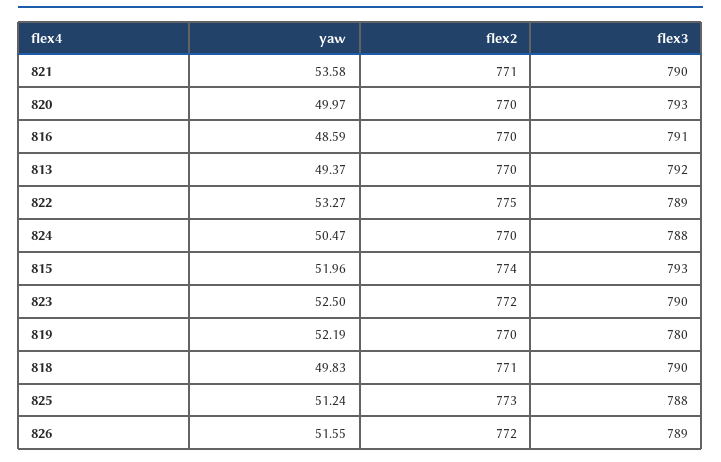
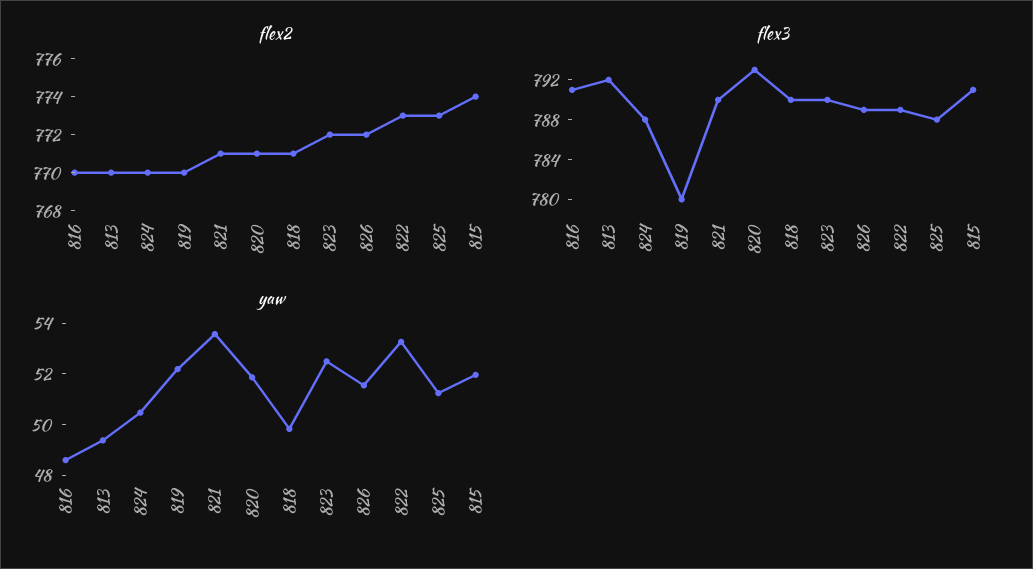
yaw, 820: 49.97 -> 52
flex2, 820: 770 -> 771
flex2, 822: 775 -> 773
flex3, 815: 793 -> 791

